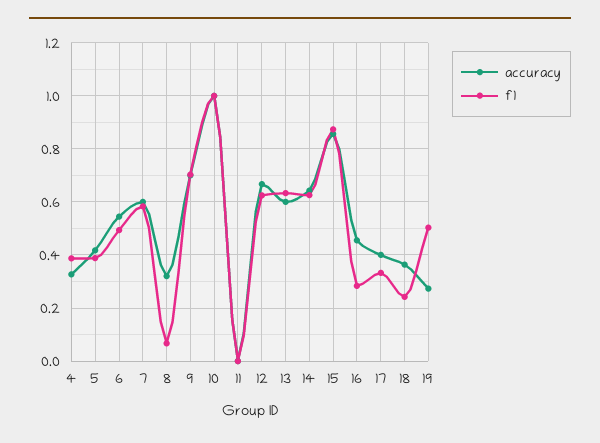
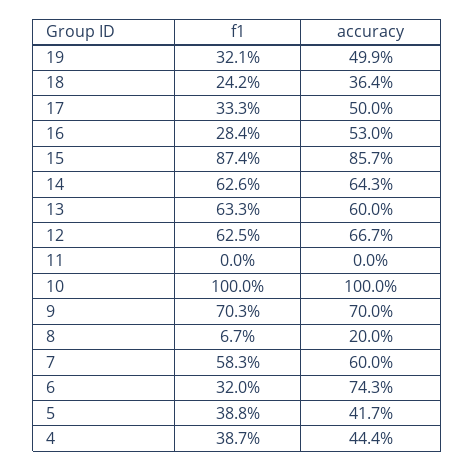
accuracy, 4: 0.325 -> 0.444
accuracy, 6: 0.55 -> 0.743
f1, 6: 0.5 -> 0.32
accuracy, 8: 0.325 -> 0.2
accuracy, 16: 0.45 -> 0.53
accuracy, 17: 0.4 -> 0.5
accuracy, 19: 0.275 -> 0.499
f1, 19: 0.5 -> 0.321

